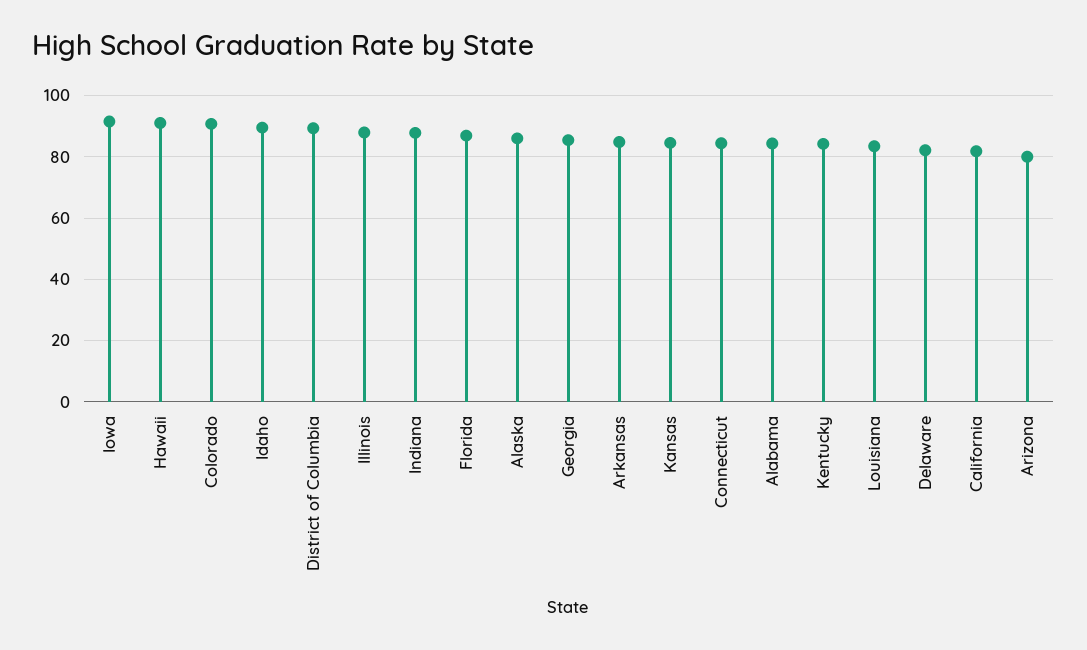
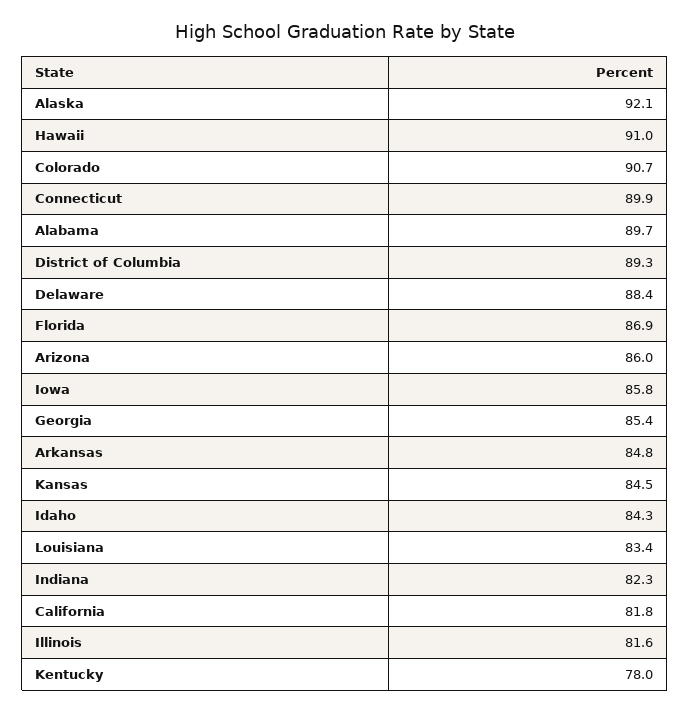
Iowa: 92 -> 85.8
Idaho: 90 -> 84.3
Illinois: 88 -> 81.6
Indiana: 88 -> 82.3
Alaska: 86 -> 92.1
Connecticut: 84 -> 89.9
Alabama: 84 -> 89.7
Kentucky: 84 -> 78
Delaware: 82 -> 88.4
Arizona: 80 -> 86

